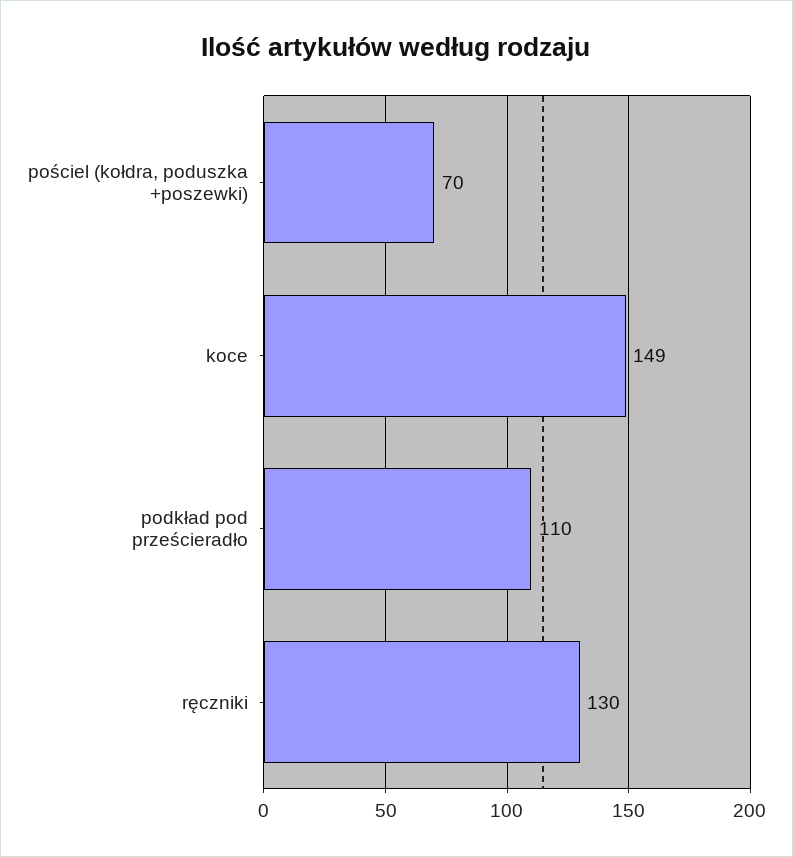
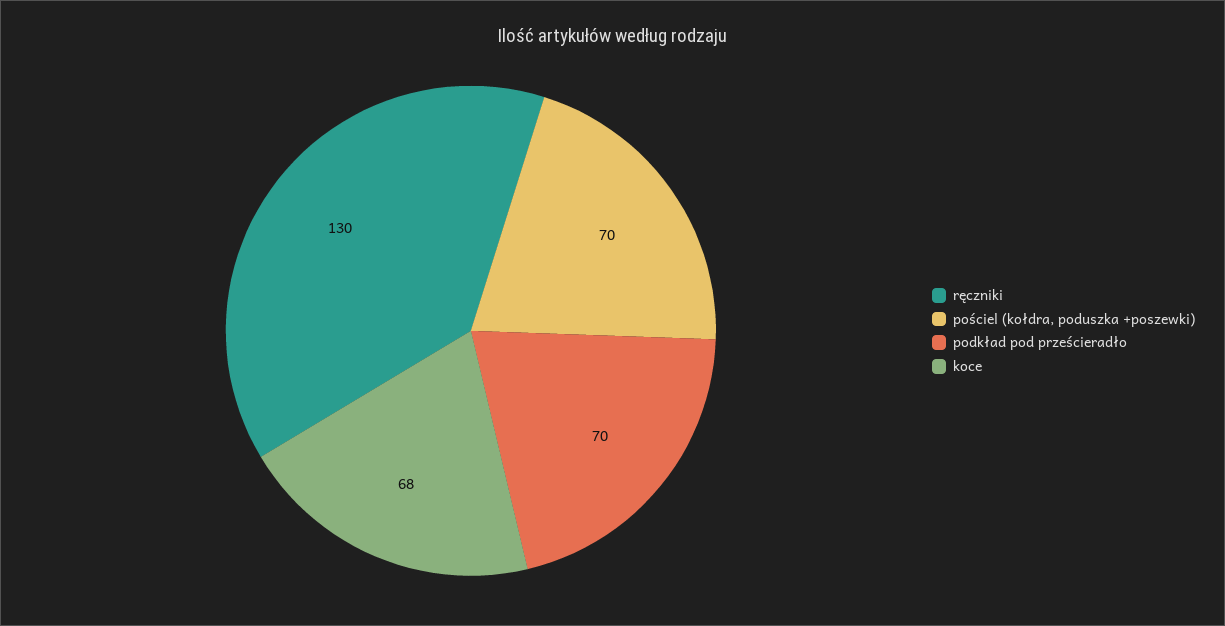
koce: 149 -> 68
podkład pod prześcieradło: 110 -> 70

